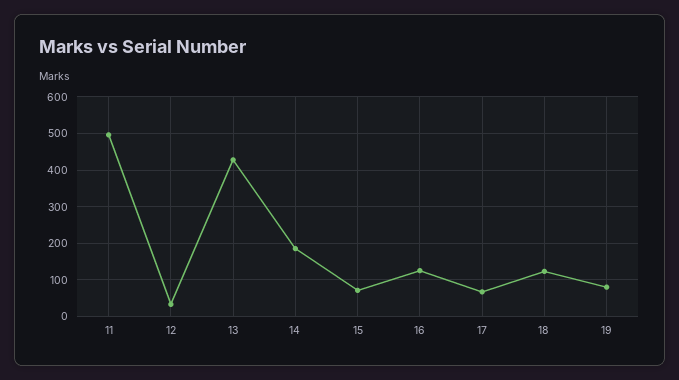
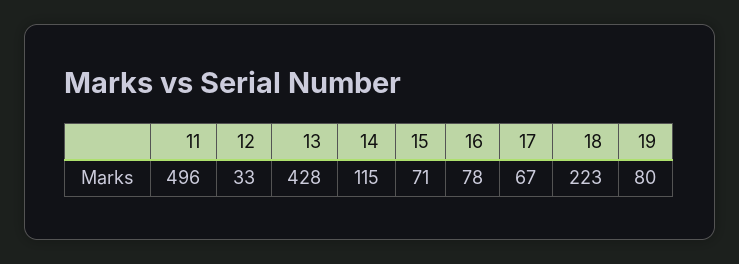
14: 180 -> 115
16: 120 -> 78
18: 120 -> 223

